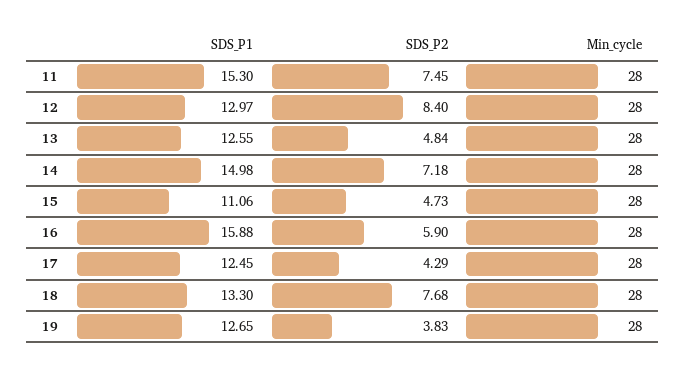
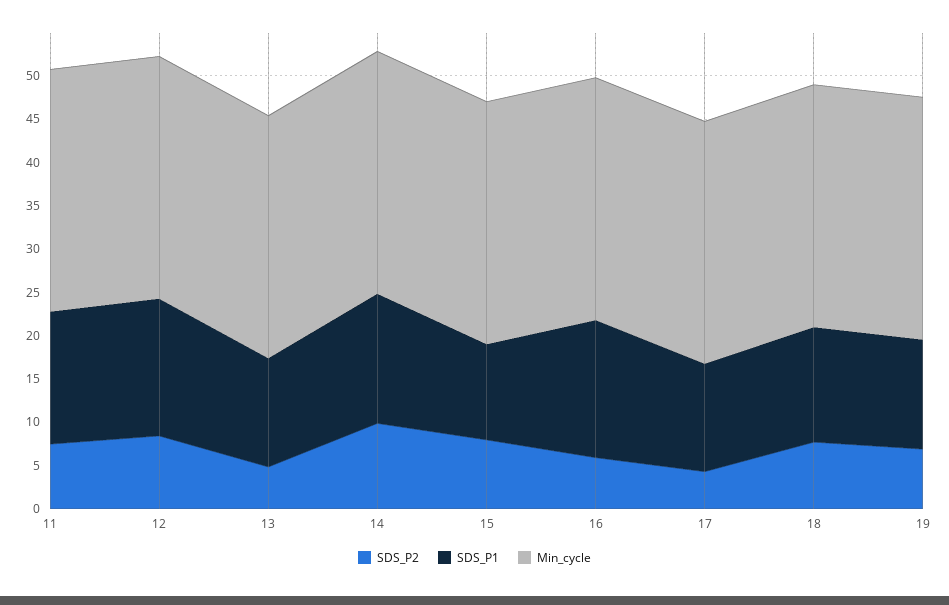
SDS_P1, 12: 12.97 -> 16
SDS_P2, 14: 7.18 -> 10
SDS_P2, 15: 4.73 -> 8
SDS_P2, 19: 3.83 -> 7

